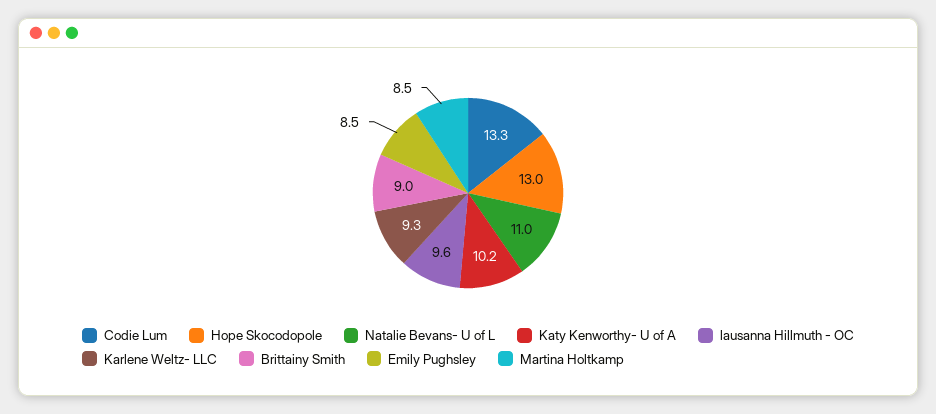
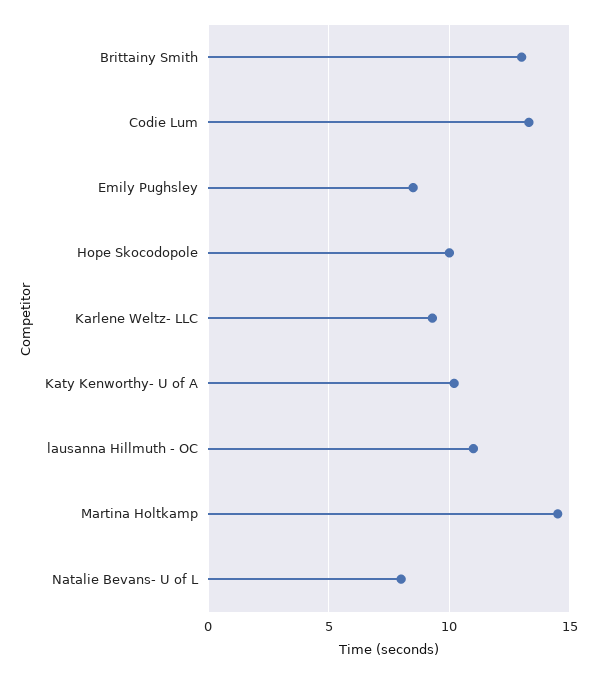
Hope Skocodopole: 13 -> 10
Natalie Bevans- U of L: 11 -> 8
lausanna Hillmuth - OC: 9.6 -> 11
Brittainy Smith: 9 -> 13
Martina Holtkamp: 8.5 -> 14.5

